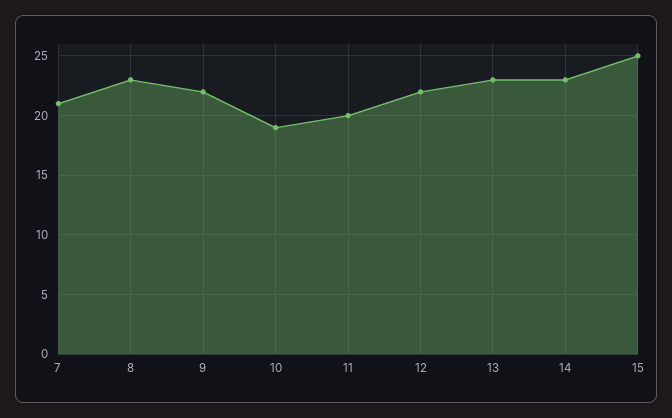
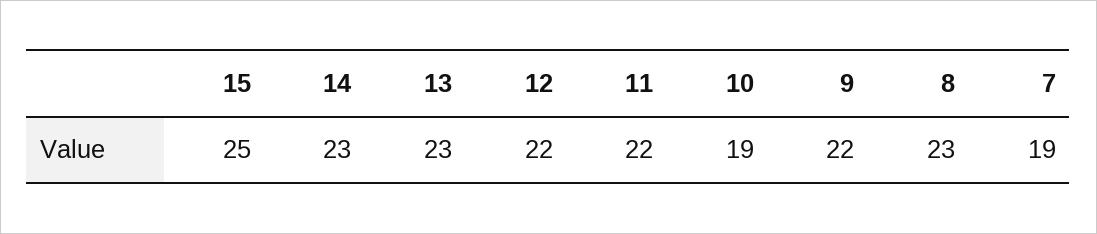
7: 21 -> 19
11: 20 -> 22

